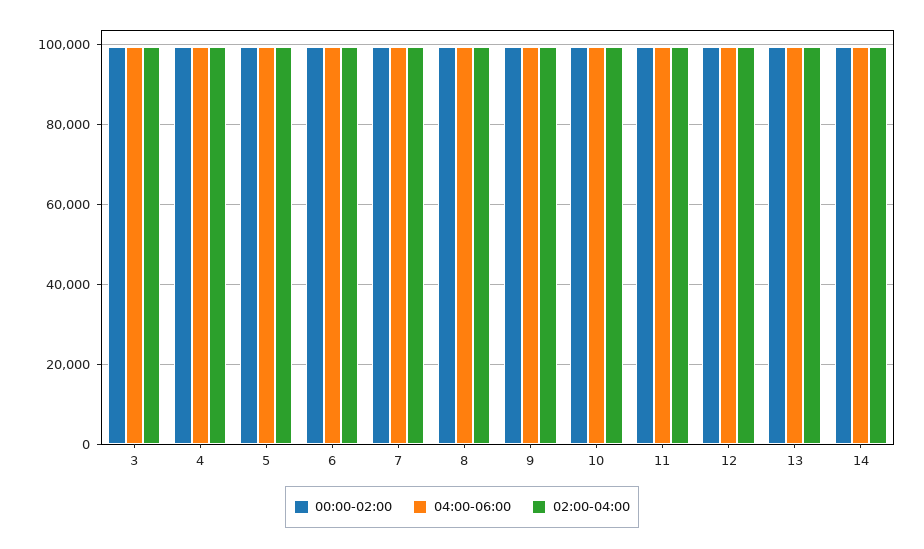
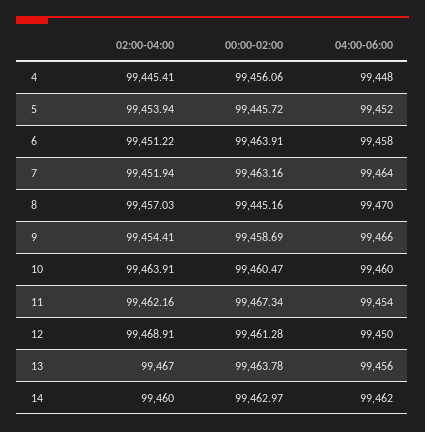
00:00-02:00, 3: 100000 -> none
04:00-06:00, 3: 100000 -> none
02:00-04:00, 3: 100000 -> none

